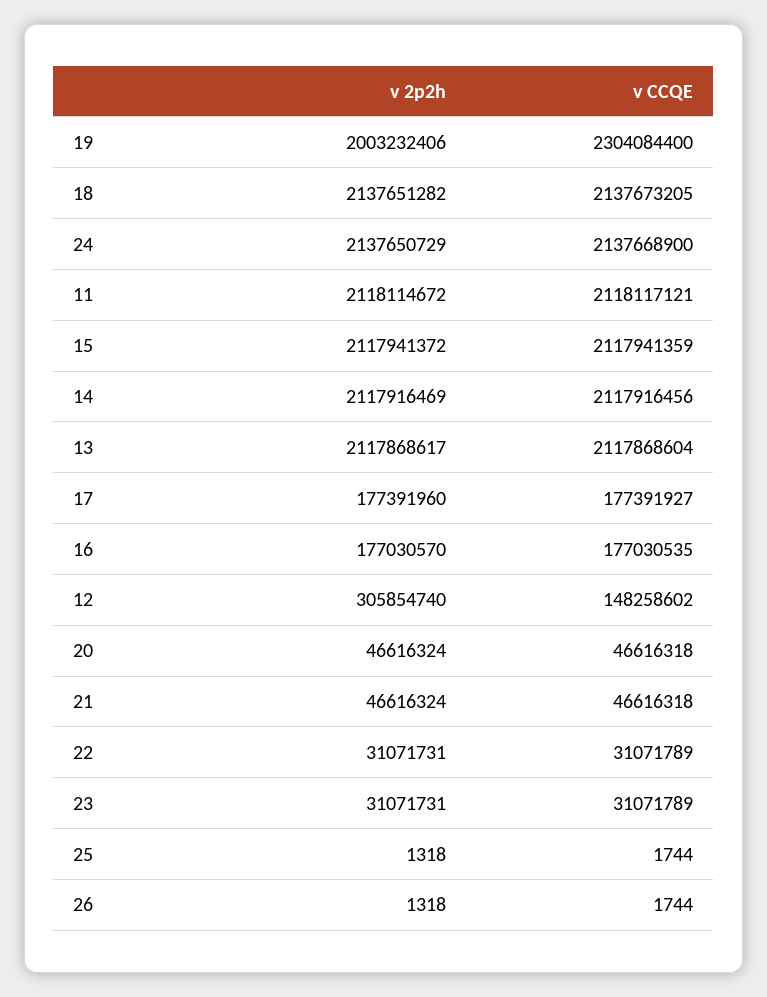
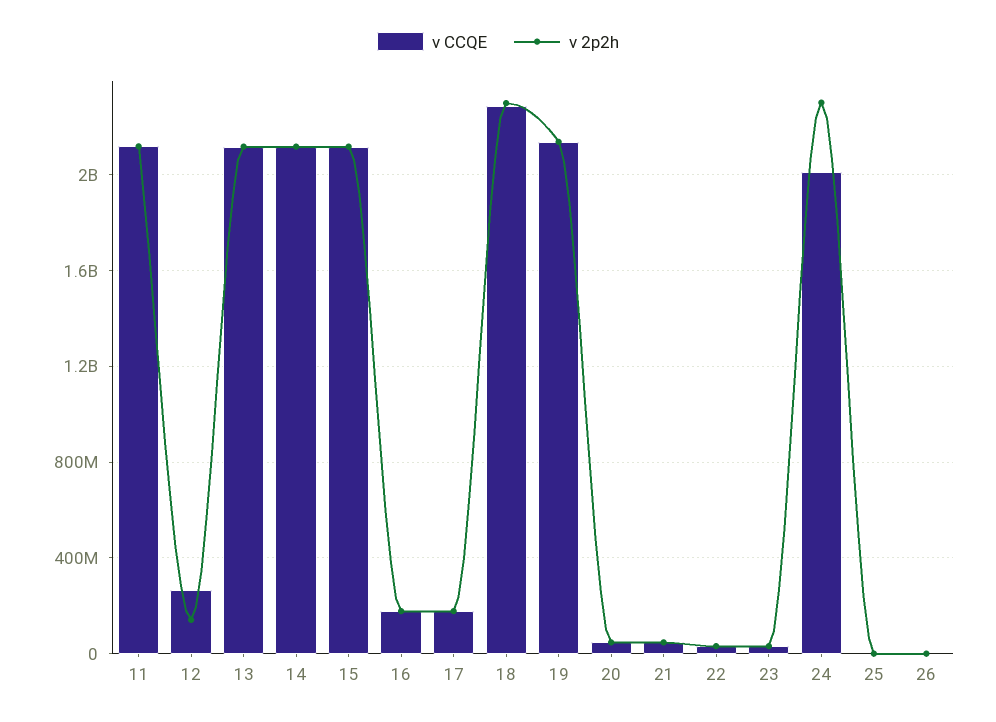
v 2p2h, 19: 2003232406 -> 2150000000
v CCQE, 19: 2304084400 -> 2150000000
v 2p2h, 18: 2137651282 -> 2300000000
v CCQE, 18: 2137673205 -> 2300000000
v 2p2h, 24: 2137650729 -> 2300000000
v CCQE, 24: 2137668900 -> 2000000000
v 2p2h, 12: 305854740 -> 150000000
v CCQE, 12: 148258602 -> 250000000

